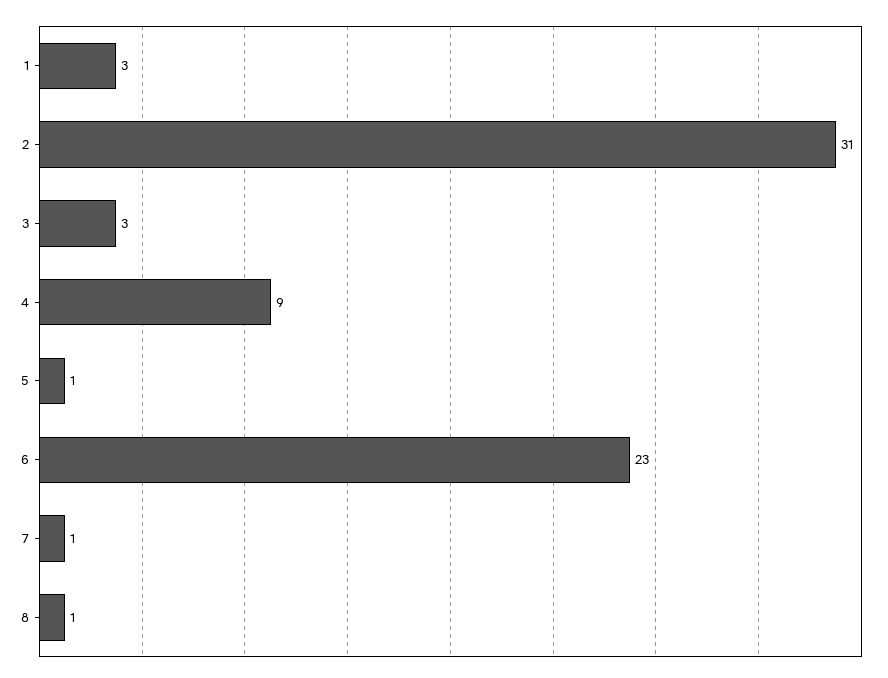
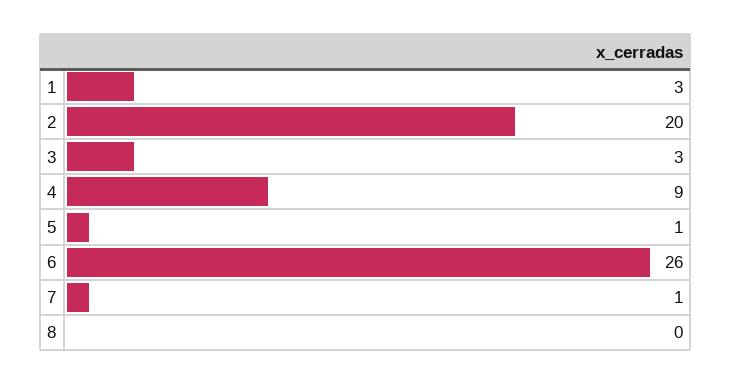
2: 31 -> 20
6: 23 -> 26
8: 1 -> 0

